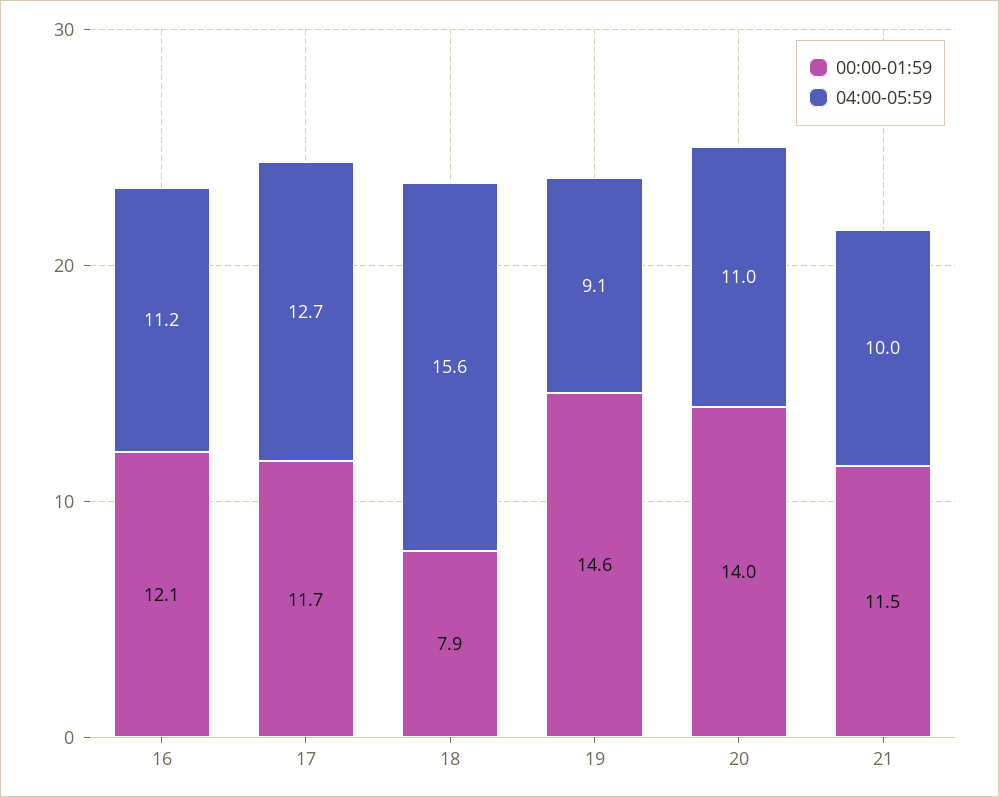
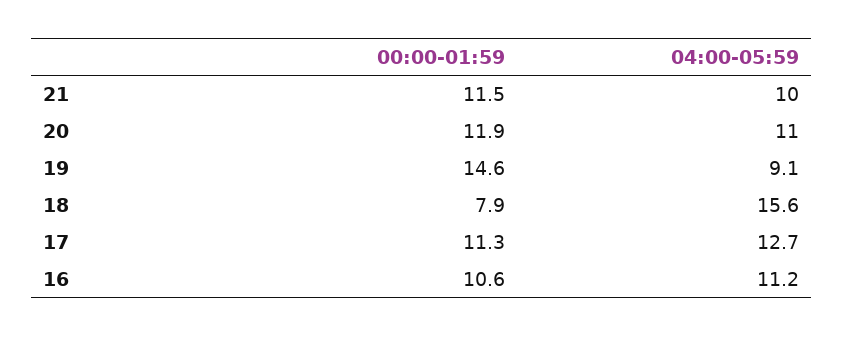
00:00-01:59, 16: 12.1 -> 10.6
00:00-01:59, 17: 11.7 -> 11.3
00:00-01:59, 20: 14 -> 11.9

